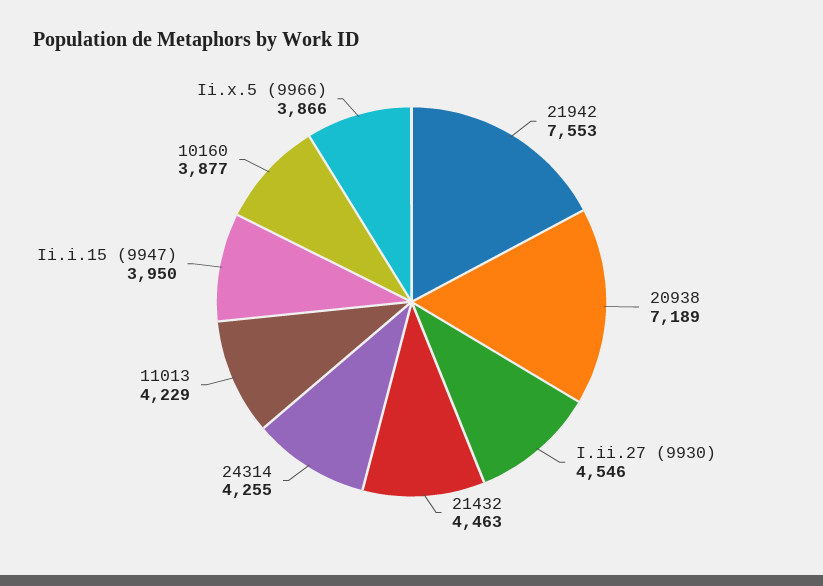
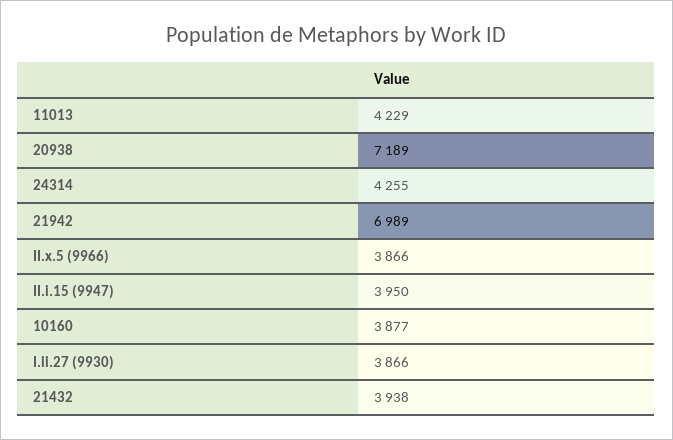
21942: 7553 -> 6989
I.ii.27 (9930): 4546 -> 3866
21432: 4463 -> 3938

